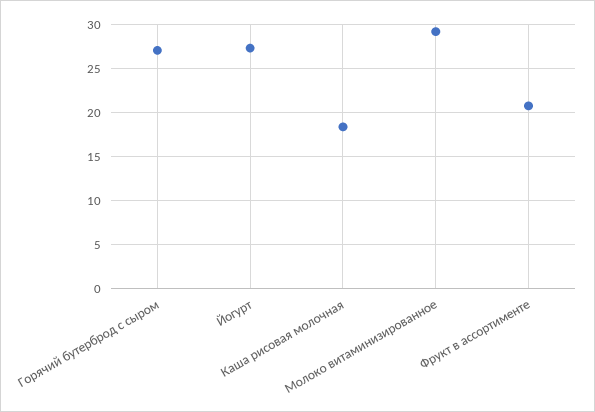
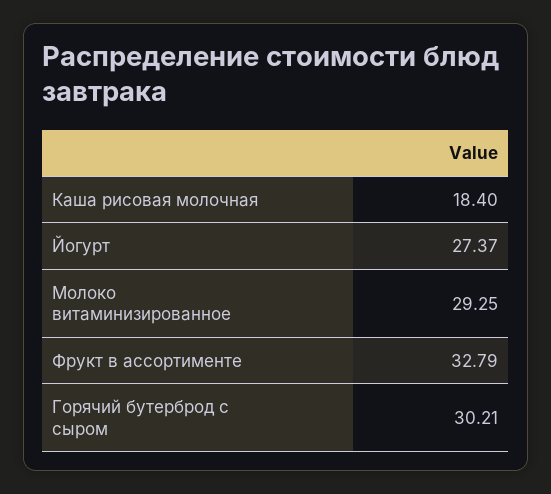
Горячий бутерброд с сыром: 27 -> 30.21
Фрукт в ассортименте: 21 -> 32.79

